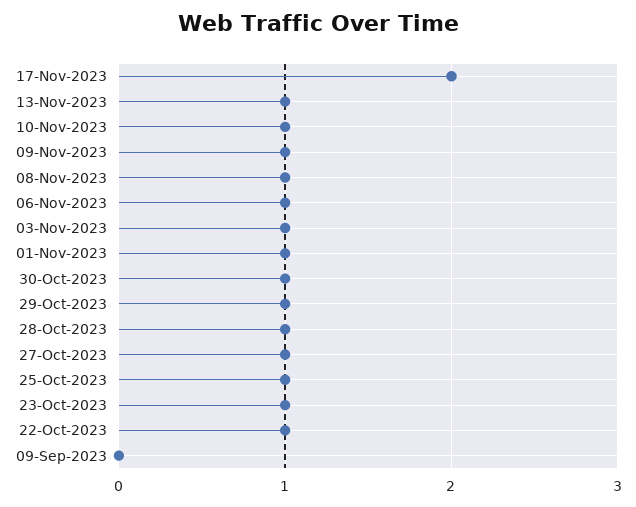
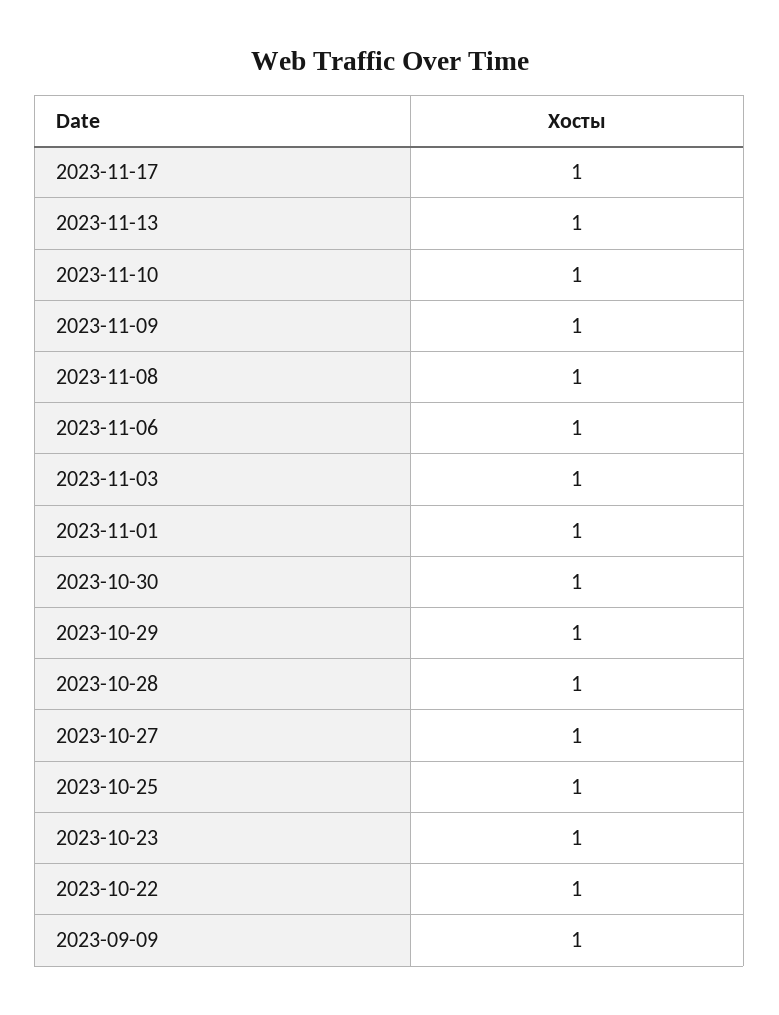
17-Nov-2023: 2 -> 1
09-Sep-2023: 0 -> 1

